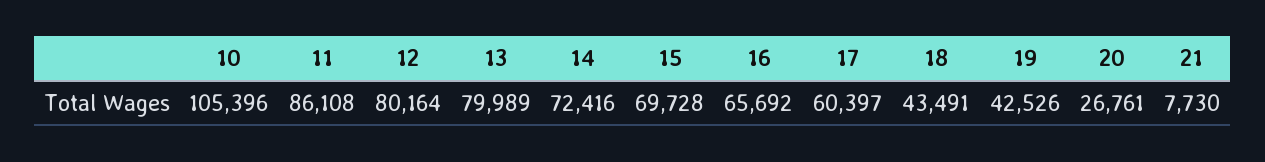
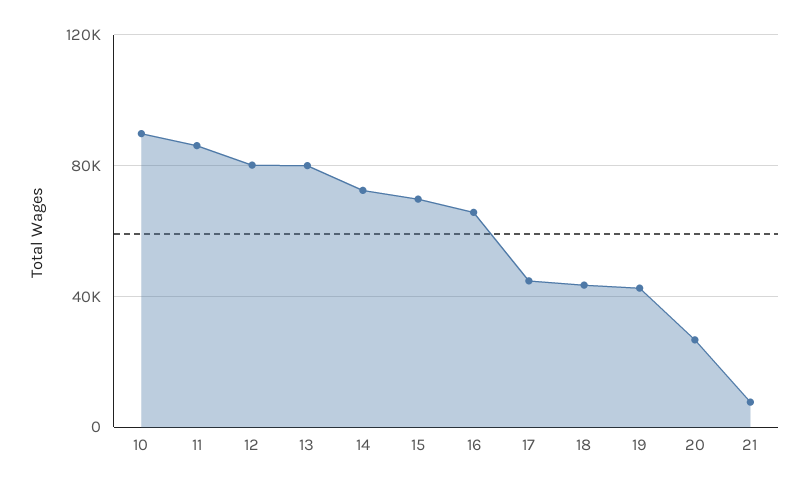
10: 105396 -> 90000
17: 60397 -> 45000

